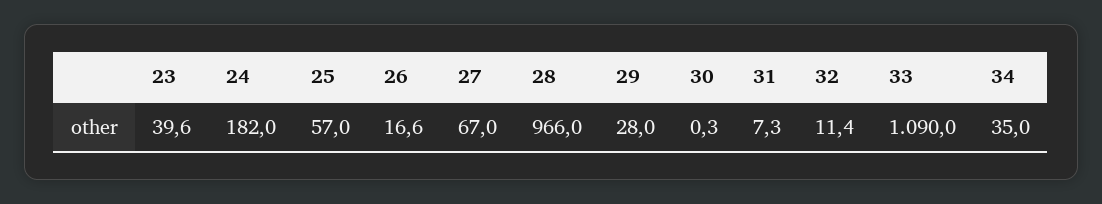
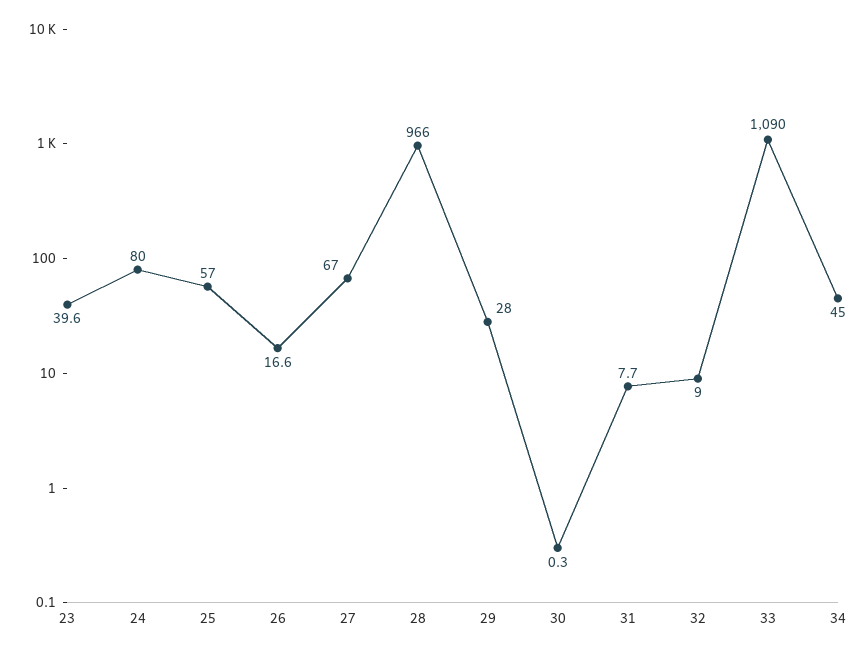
24: 182 -> 80
31: 7.3 -> 7.7
32: 11.4 -> 9
34: 35 -> 45

